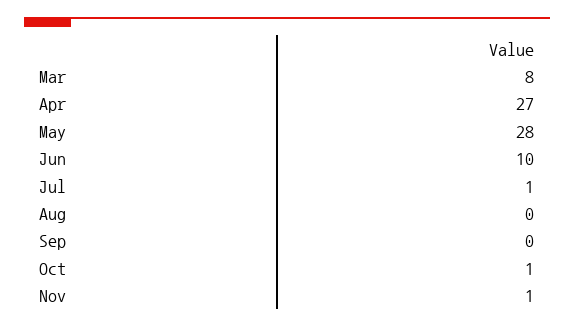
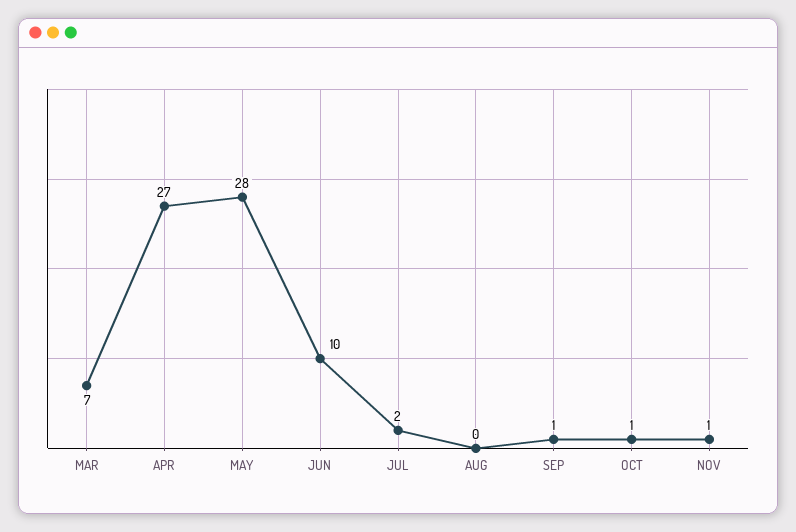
Mar: 8 -> 7
Jul: 1 -> 2
Sep: 0 -> 1

